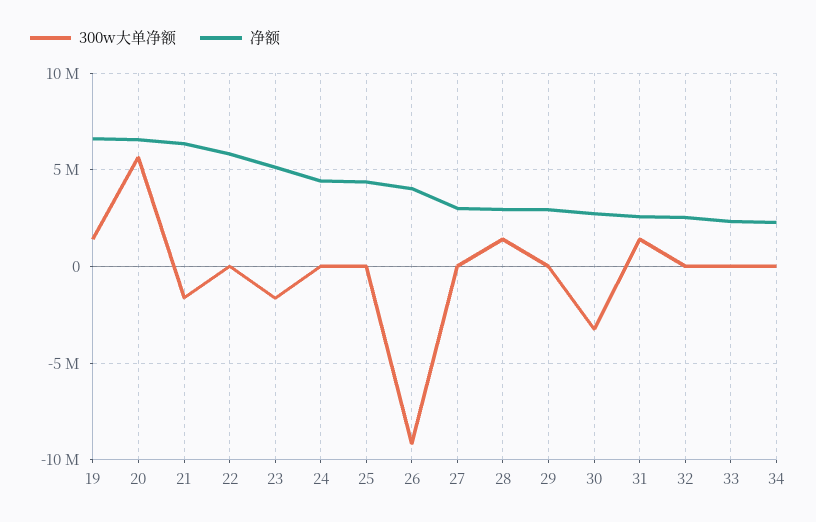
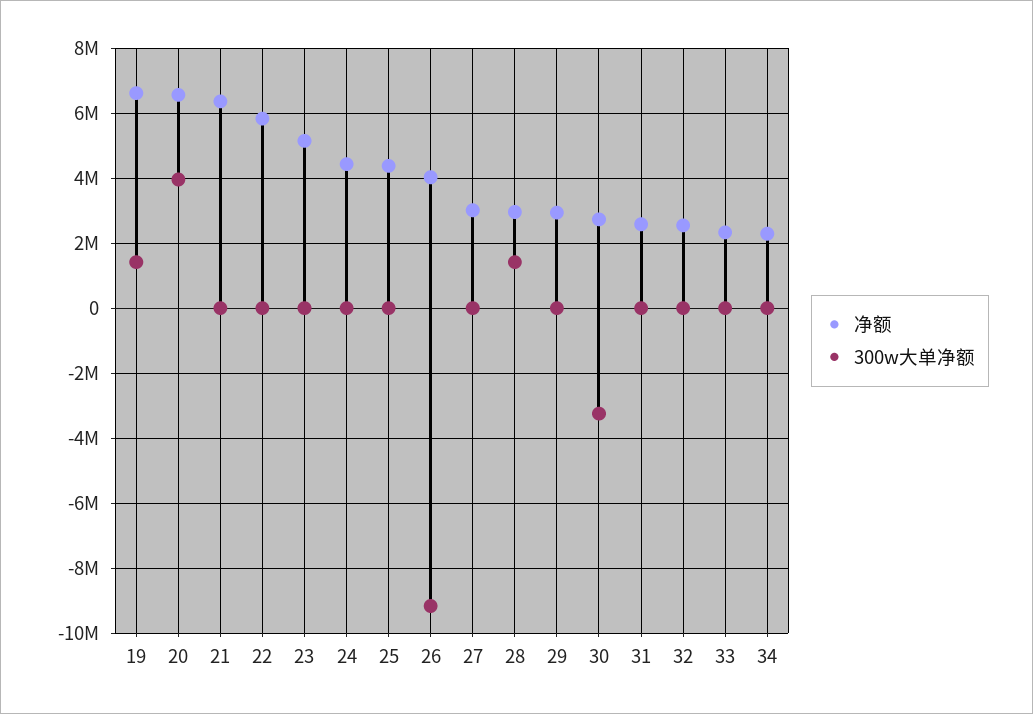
300w大单净额, 20: 5500000 -> 4000000
300w大单净额, 21: -1500000 -> 0
300w大单净额, 23: -1500000 -> 0
300w大单净额, 31: 1500000 -> 0

